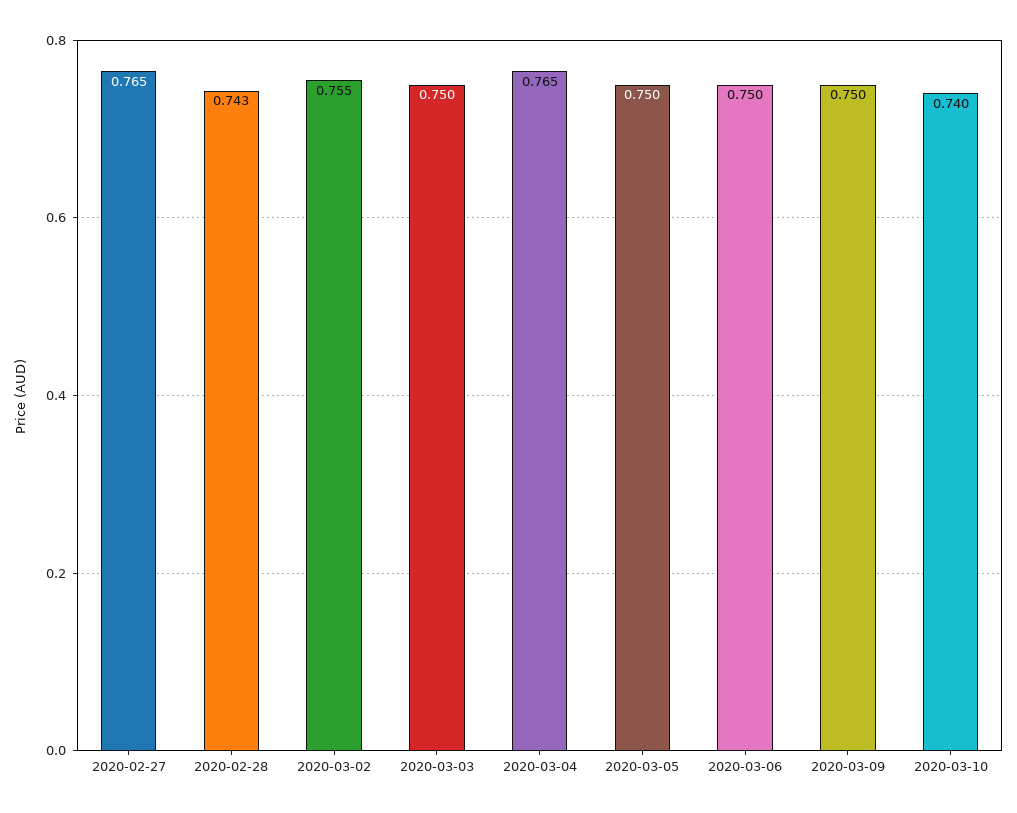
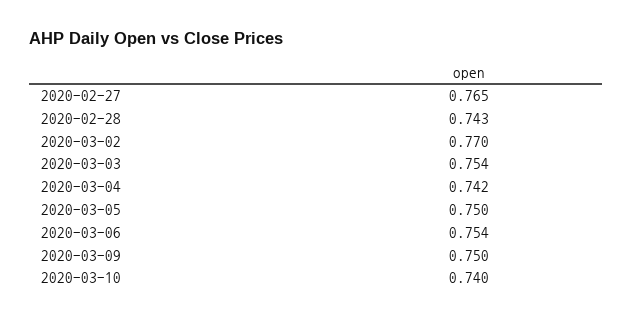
2020-03-02: 0.755 -> 0.77
2020-03-03: 0.75 -> 0.754
2020-03-04: 0.765 -> 0.742
2020-03-06: 0.75 -> 0.754

